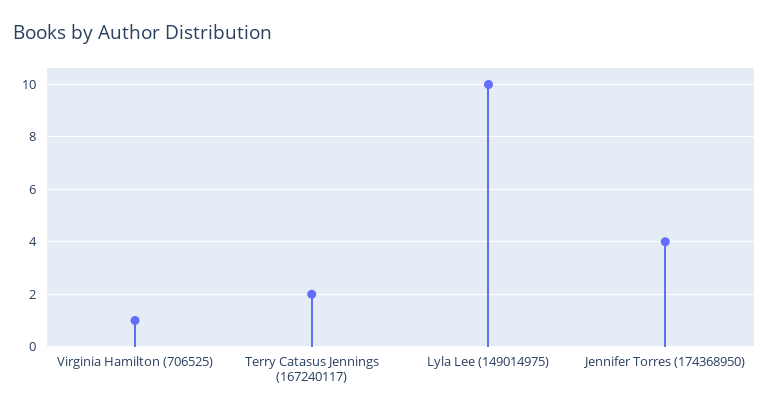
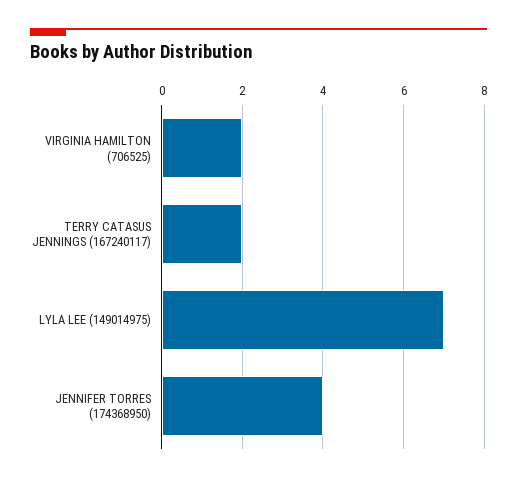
Virginia Hamilton (706525): 1 -> 2
Lyla Lee (149014975): 10 -> 7

